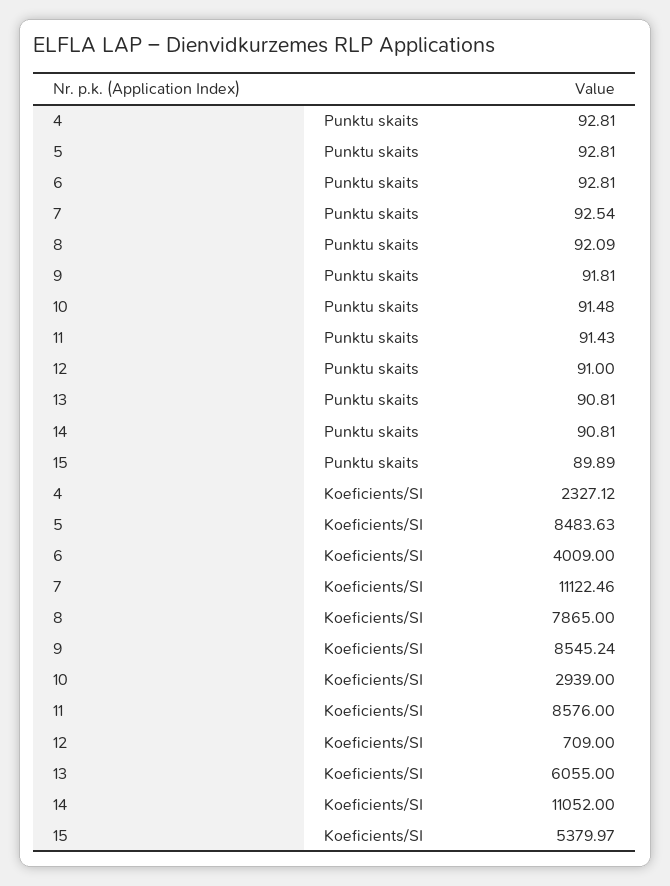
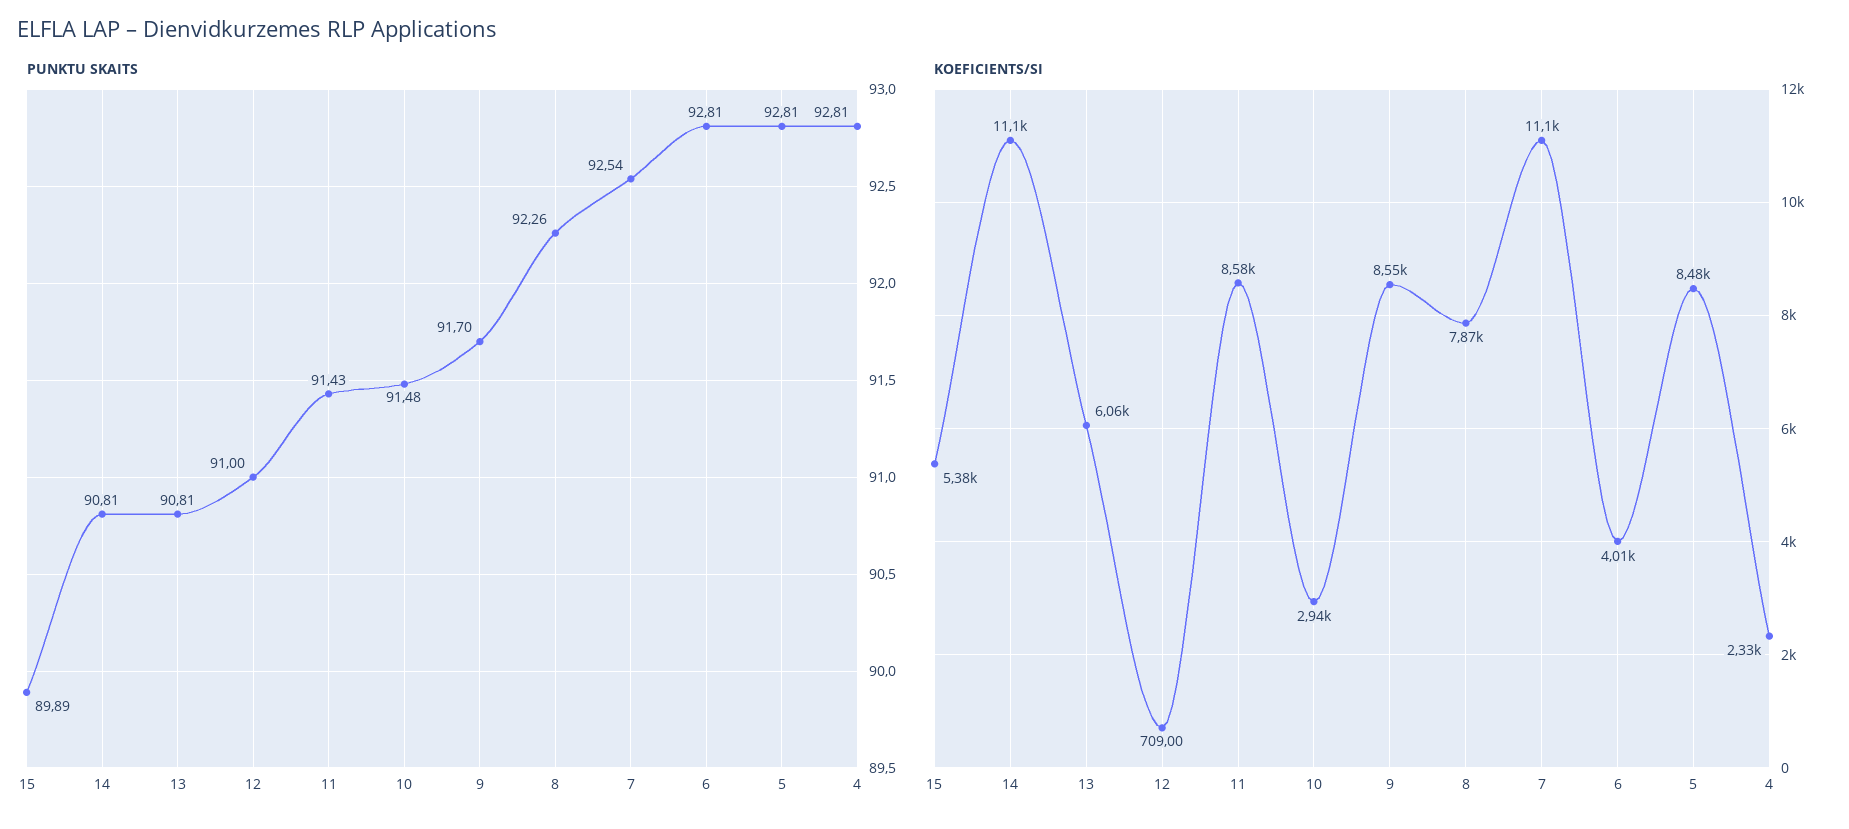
Punktu skaits, 8: 92.09 -> 92.26
Punktu skaits, 9: 91.81 -> 91.7

